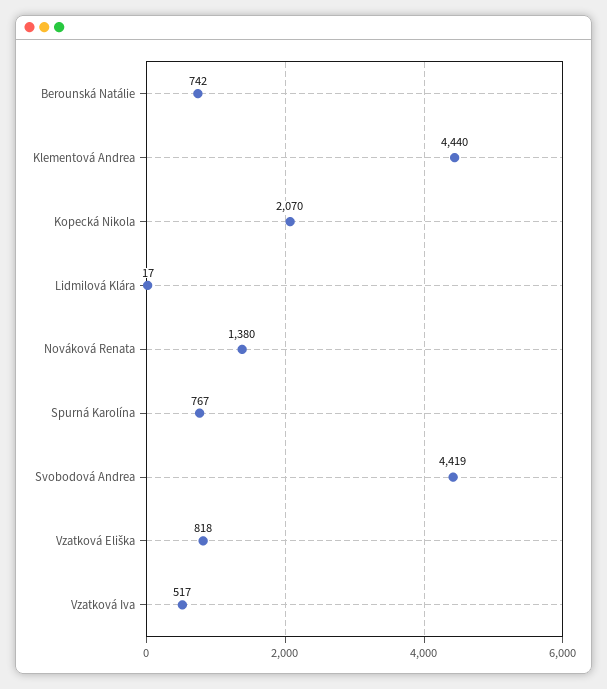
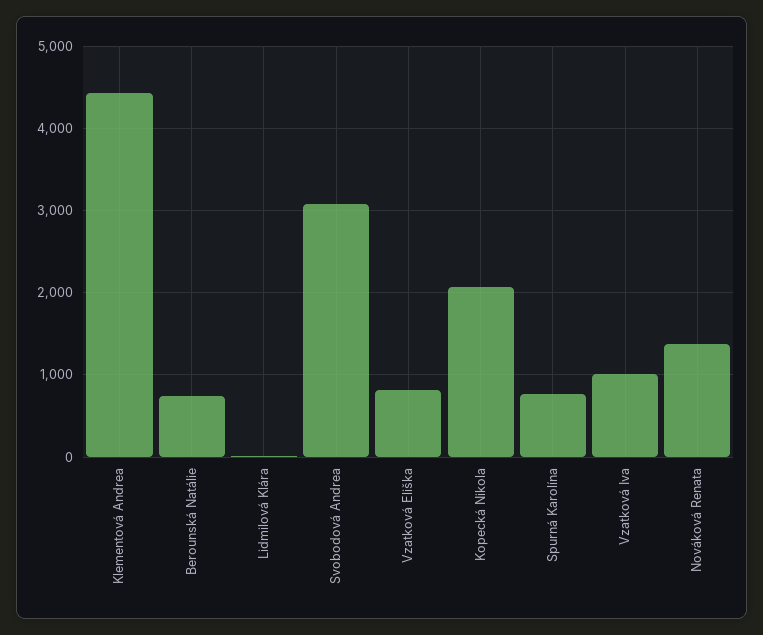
Svobodová Andrea: 4419 -> 3100
Vzatková Iva: 517 -> 1000

